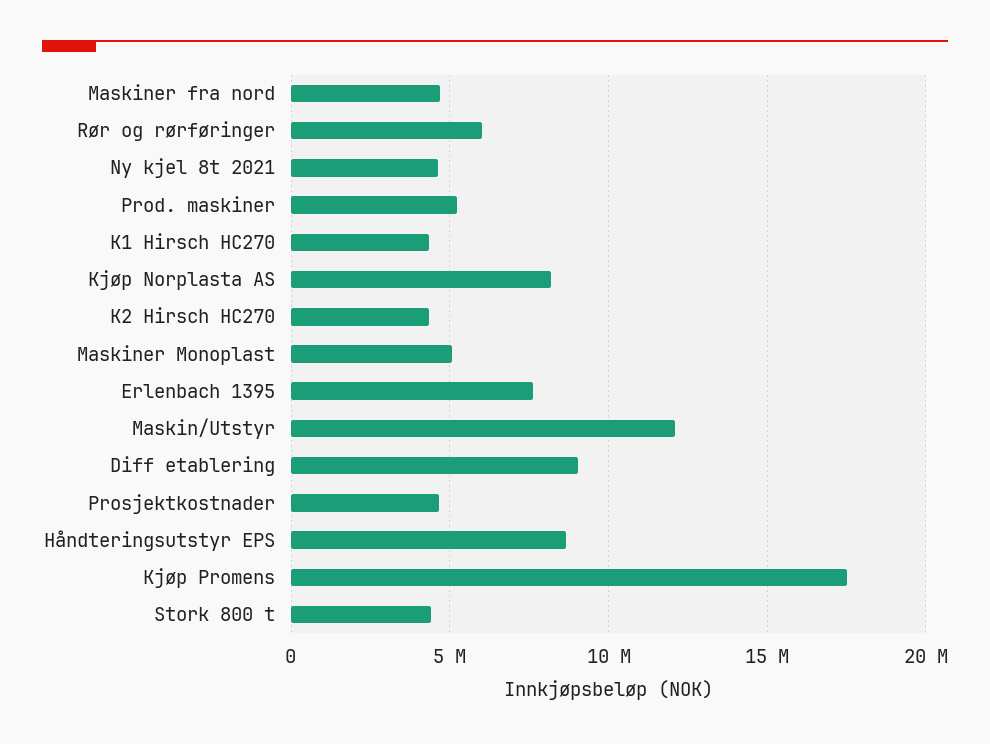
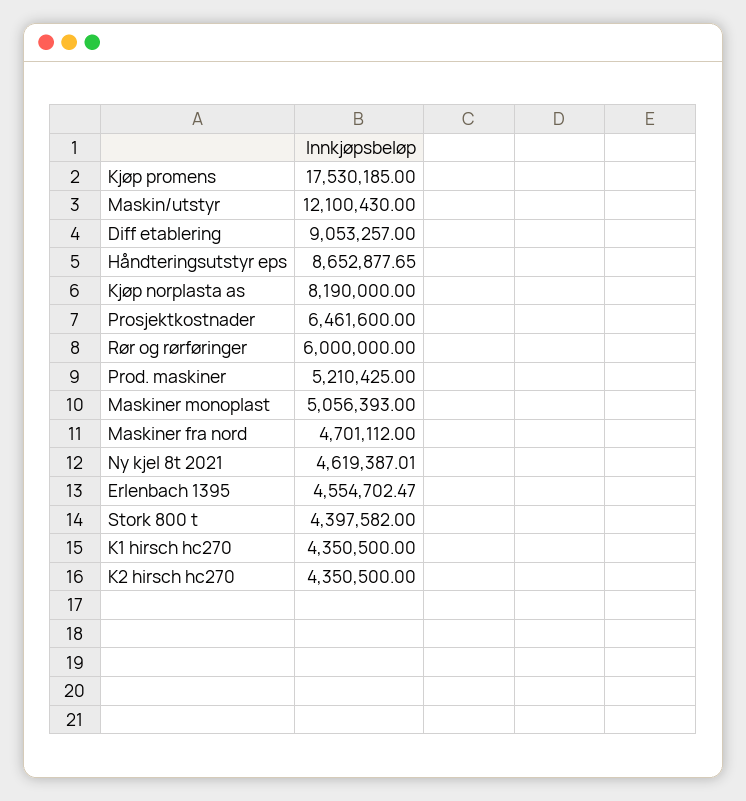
Erlenbach 1395: 7500000 -> 4554702.47
Prosjektkostnader: 4500000 -> 6461600

